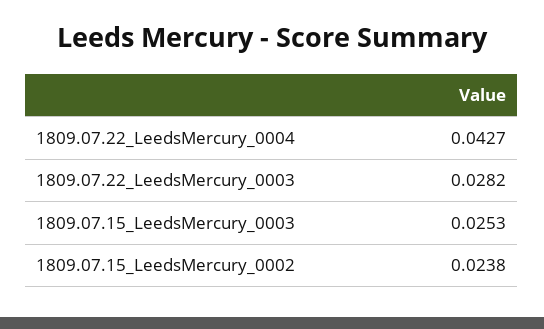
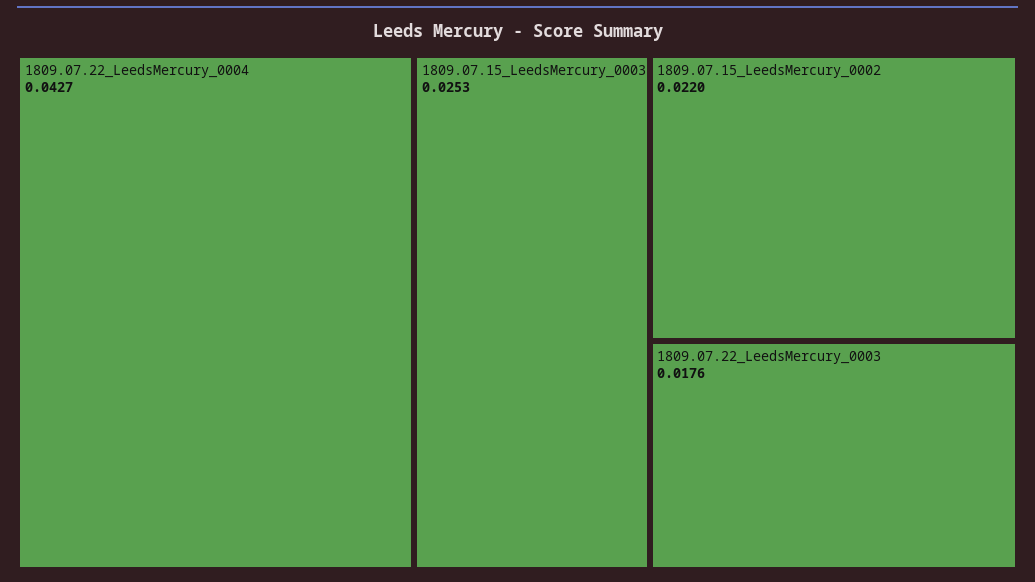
1809.07.22_LeedsMercury_0003: 0.0282 -> 0.0176
1809.07.15_LeedsMercury_0002: 0.0238 -> 0.022

